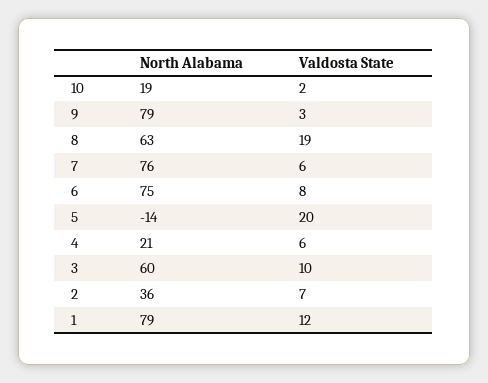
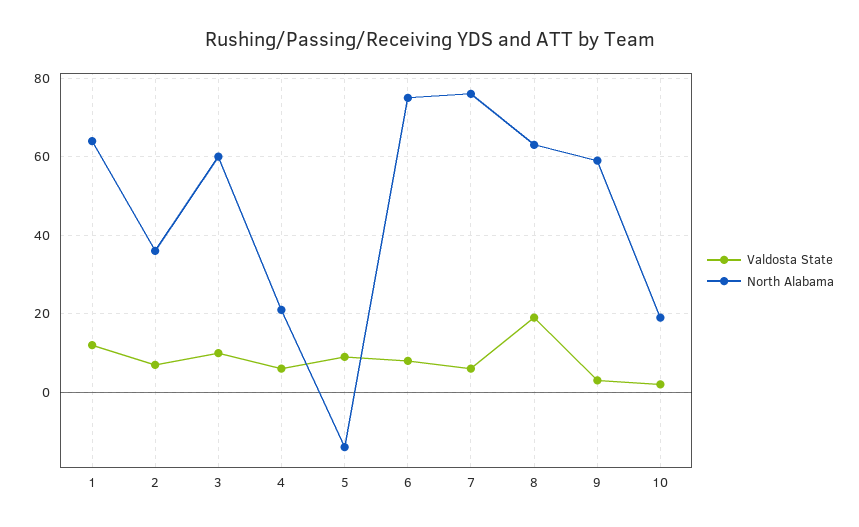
North Alabama, 9: 79 -> 60
Valdosta State, 5: 20 -> 10
North Alabama, 1: 79 -> 65

